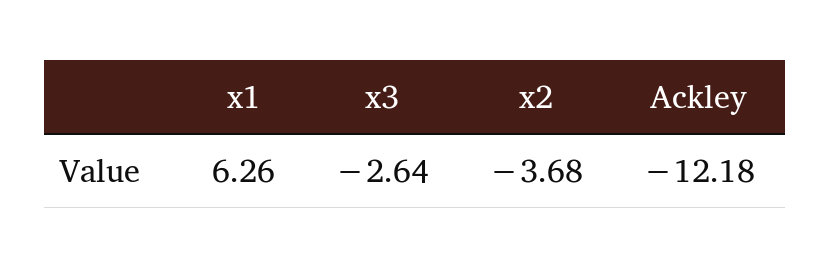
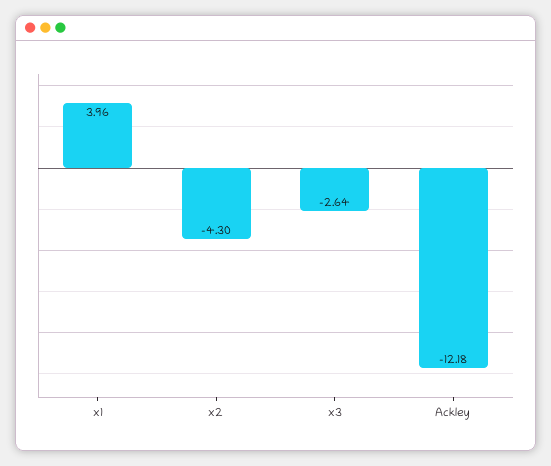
x1: 6.26 -> 3.96
x2: -3.68 -> -4.3

